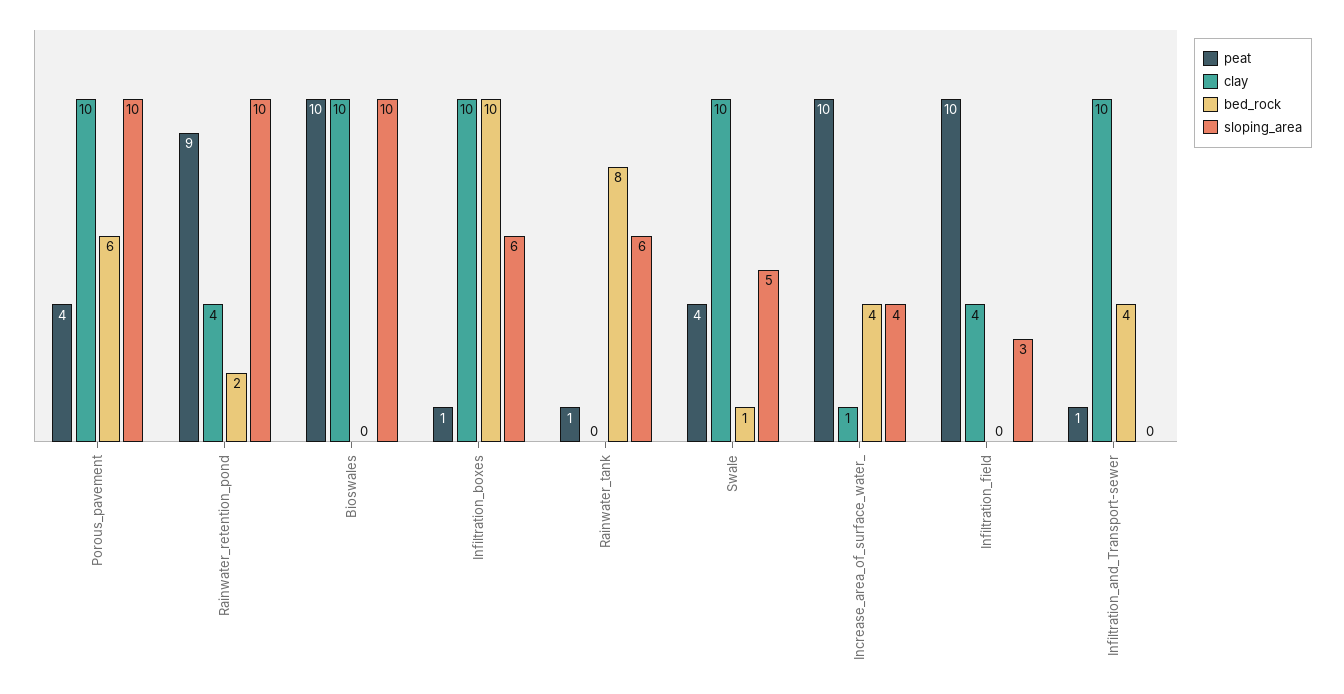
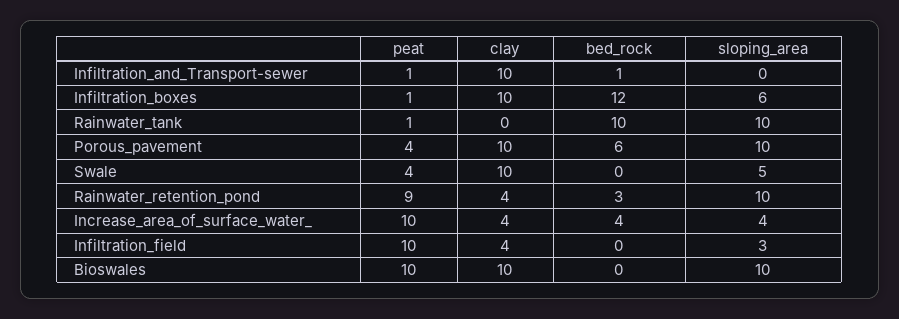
bed_rock, Rainwater_retention_pond: 2 -> 3
bed_rock, Infiltration_boxes: 10 -> 12
bed_rock, Rainwater_tank: 8 -> 10
sloping_area, Rainwater_tank: 6 -> 10
bed_rock, Swale: 1 -> 0
clay, Increase_area_of_surface_water_: 1 -> 4
bed_rock, Infiltration_and_Transport-sewer: 4 -> 1

